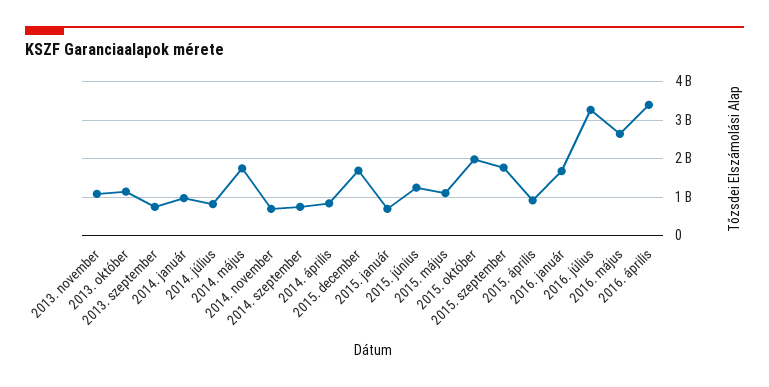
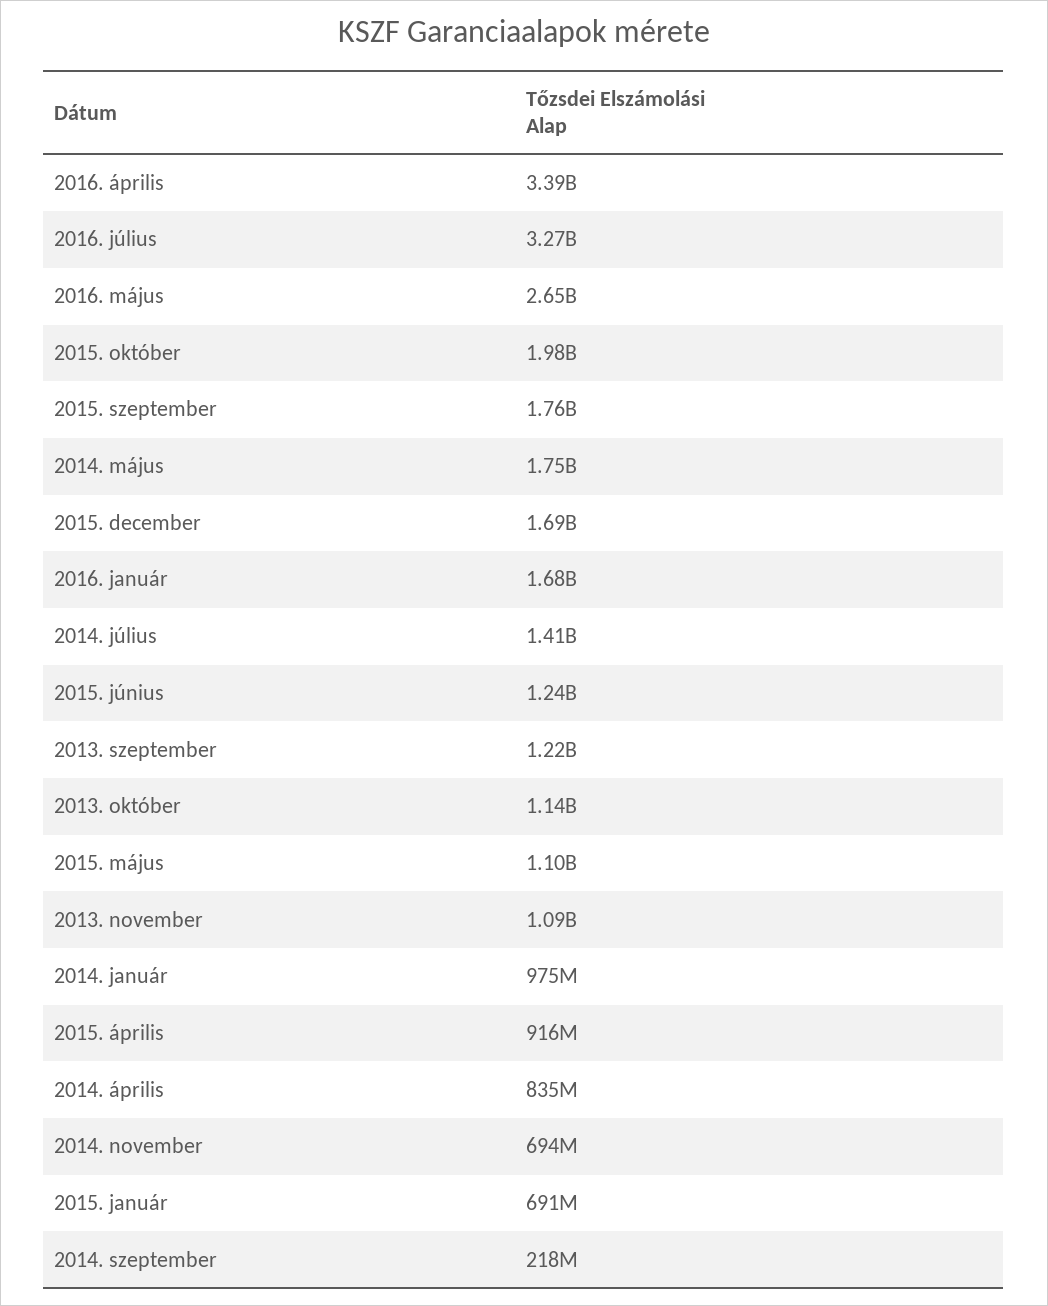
2013. szeptember: 800000000 -> 1220000000
2014. július: 800000000 -> 1410000000
2014. szeptember: 800000000 -> 218000000

